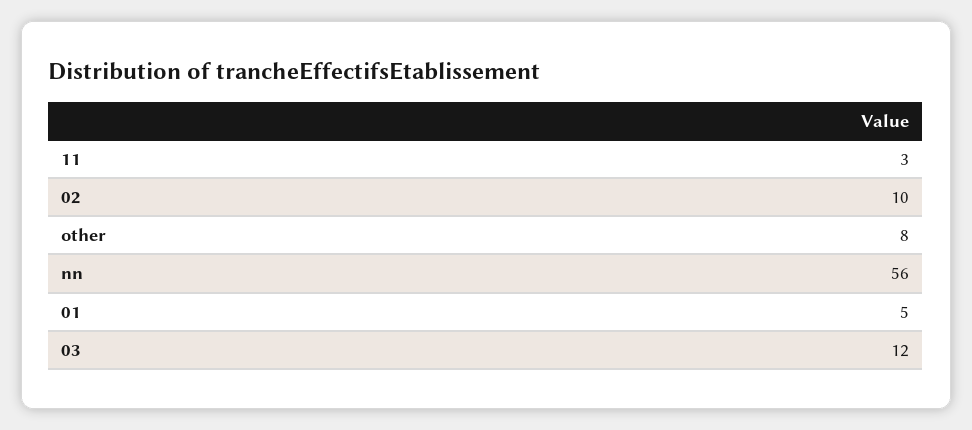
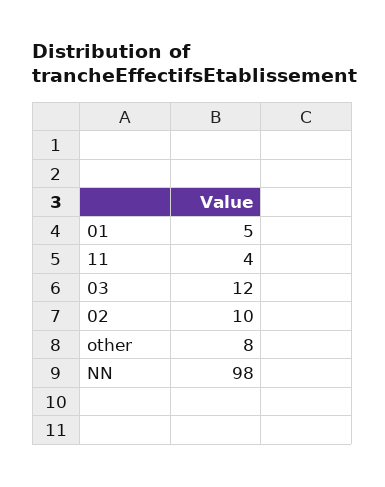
11: 3 -> 4
nn: 56 -> 98

